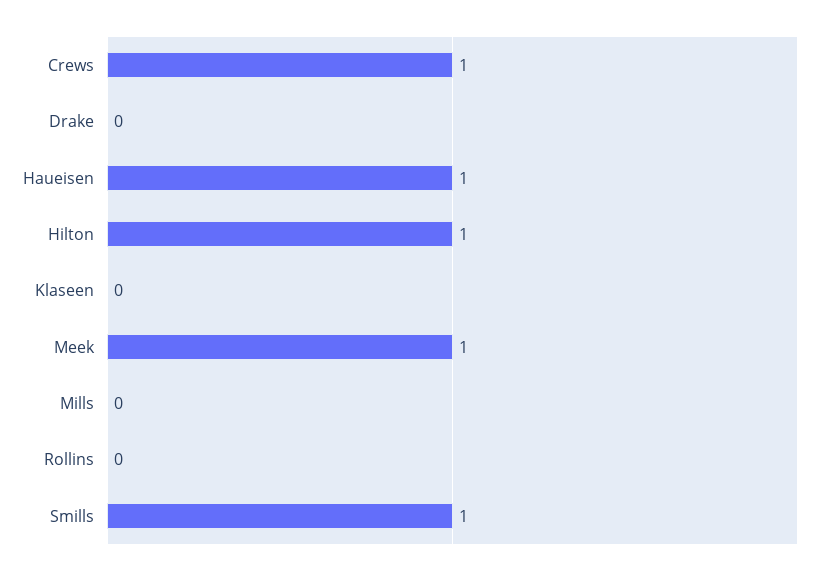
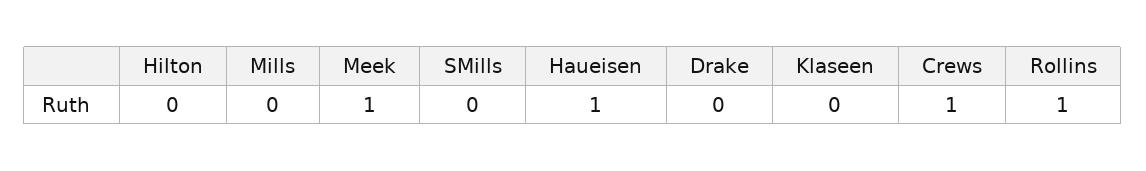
Hilton: 1 -> 0
Rollins: 0 -> 1
Smills: 1 -> 0

